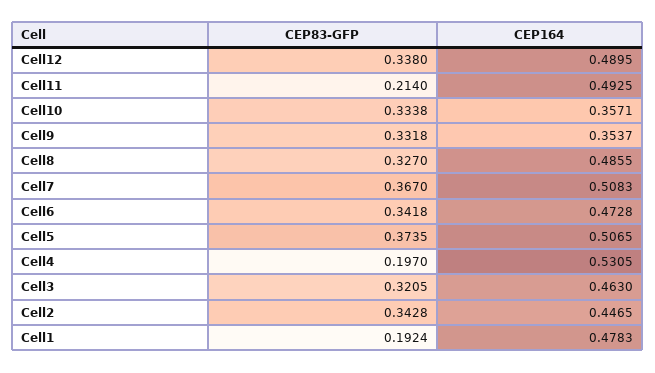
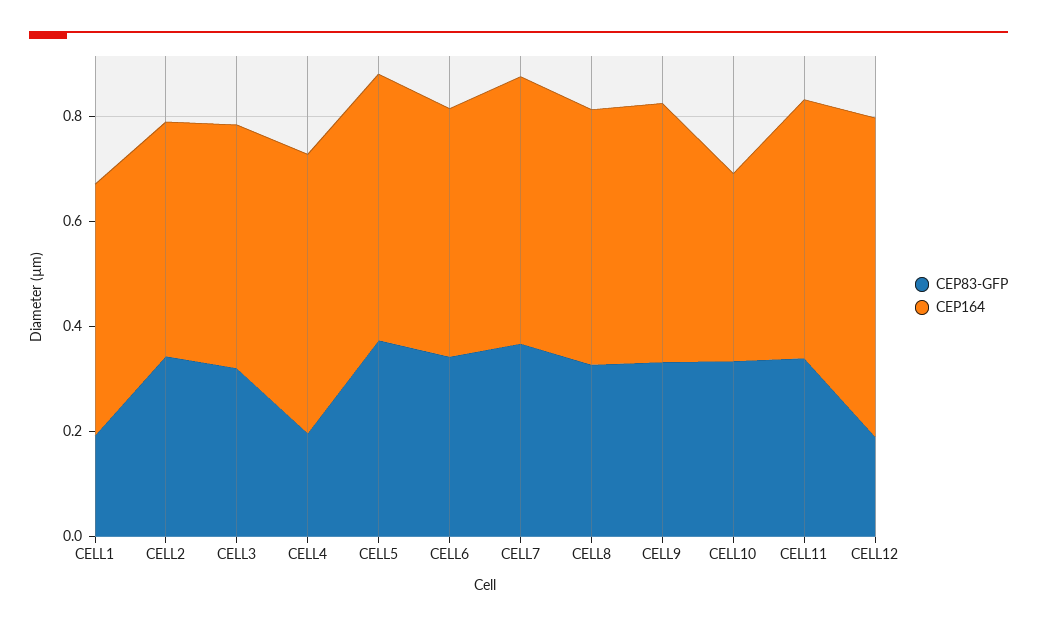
CEP83-GFP, Cell12: 0.338 -> 0.2
CEP164, Cell12: 0.4895 -> 0.6
CEP83-GFP, Cell11: 0.214 -> 0.35
CEP164, Cell9: 0.3537 -> 0.5

